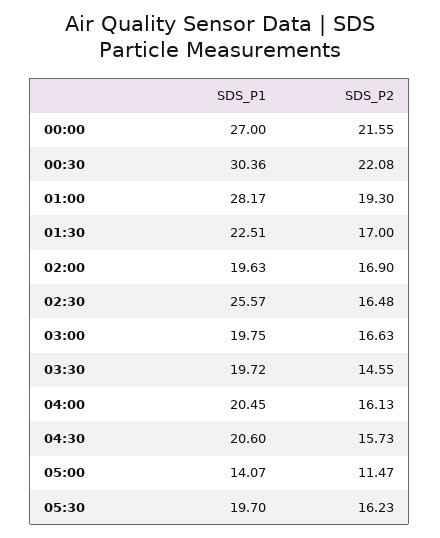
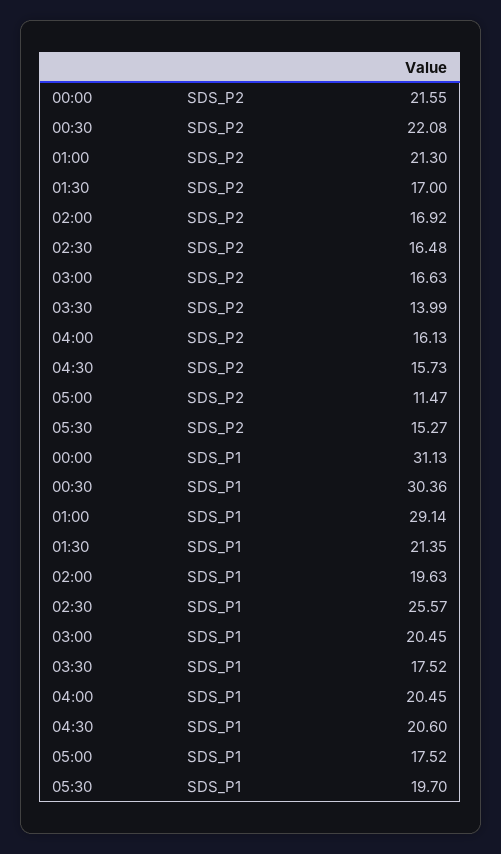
SDS_P1, 00:00: 27 -> 31.13
SDS_P1, 01:00: 28.17 -> 29.14
SDS_P2, 01:00: 19.3 -> 21.3
SDS_P1, 01:30: 22.51 -> 21.35
SDS_P2, 02:00: 16.9 -> 16.92
SDS_P1, 03:00: 19.75 -> 20.45
SDS_P1, 03:30: 19.72 -> 17.52
SDS_P2, 03:30: 14.55 -> 13.99
SDS_P1, 05:00: 14.07 -> 17.52
SDS_P2, 05:30: 16.23 -> 15.27

